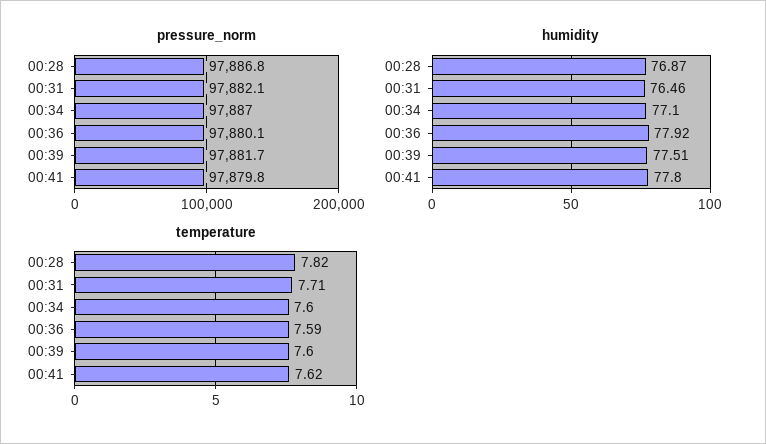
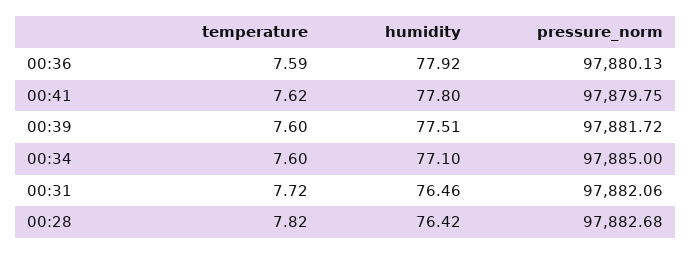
pressure_norm, 00:28: 97886.8 -> 97882.68
pressure_norm, 00:34: 97887 -> 97885
humidity, 00:28: 76.87 -> 76.42
temperature, 00:31: 7.71 -> 7.72

